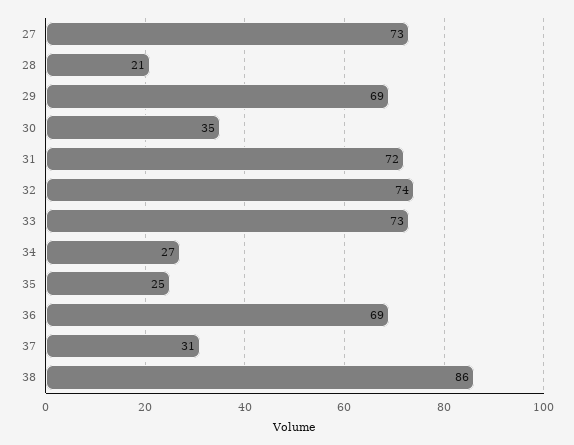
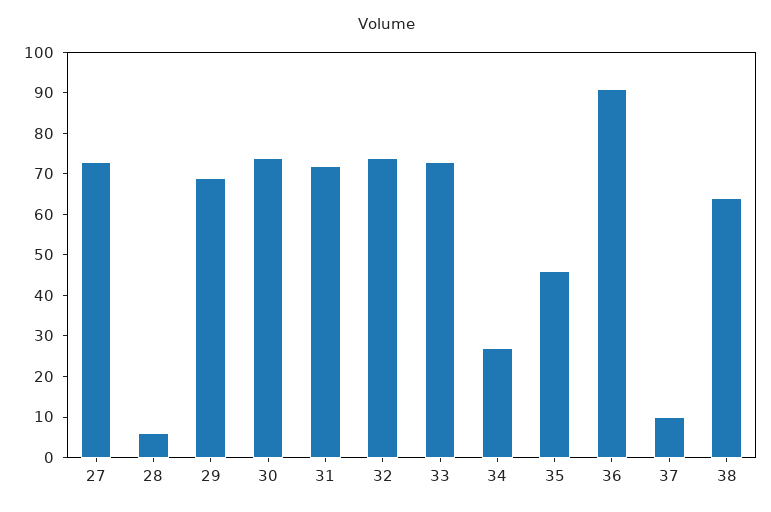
28: 21 -> 5
30: 35 -> 75
35: 25 -> 45
36: 69 -> 90
37: 31 -> 10
38: 86 -> 65

